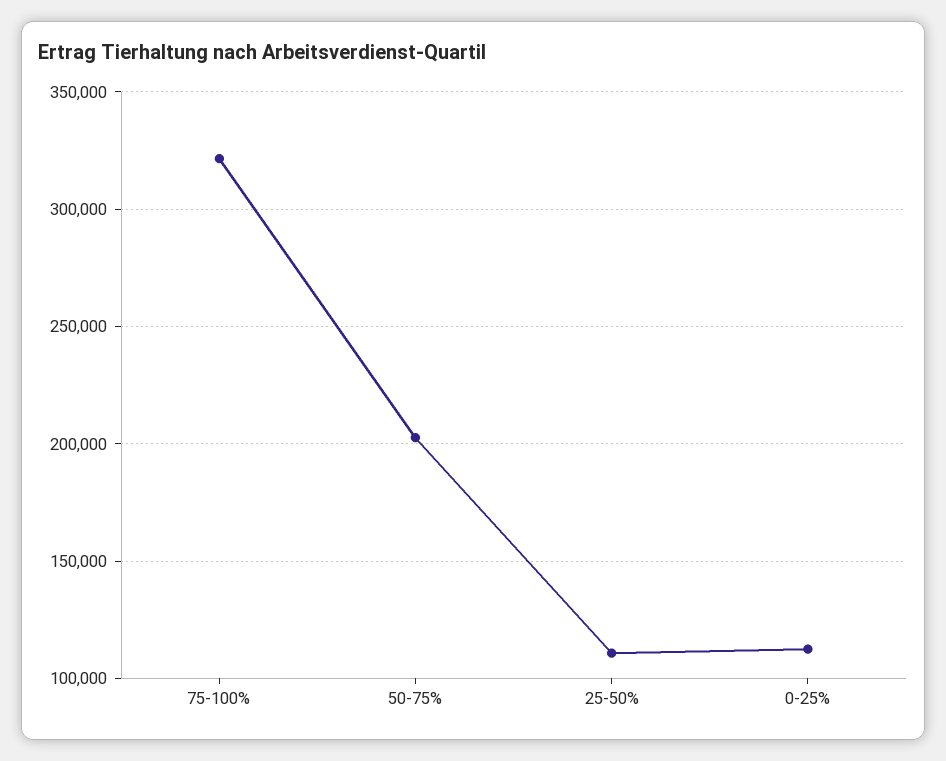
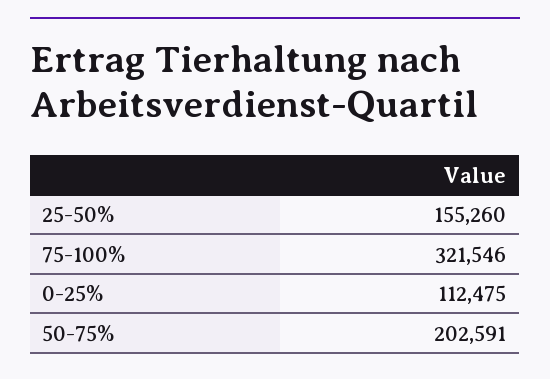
25-50%: 110000 -> 155260

